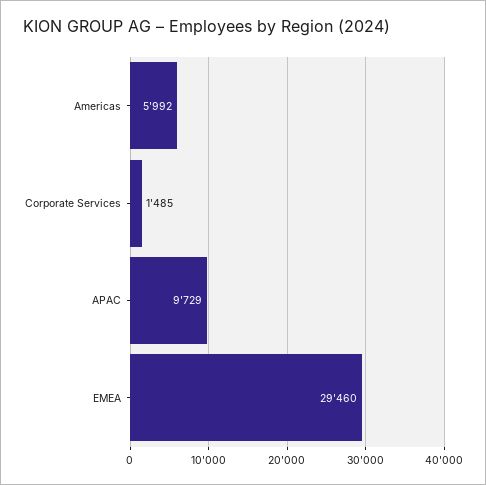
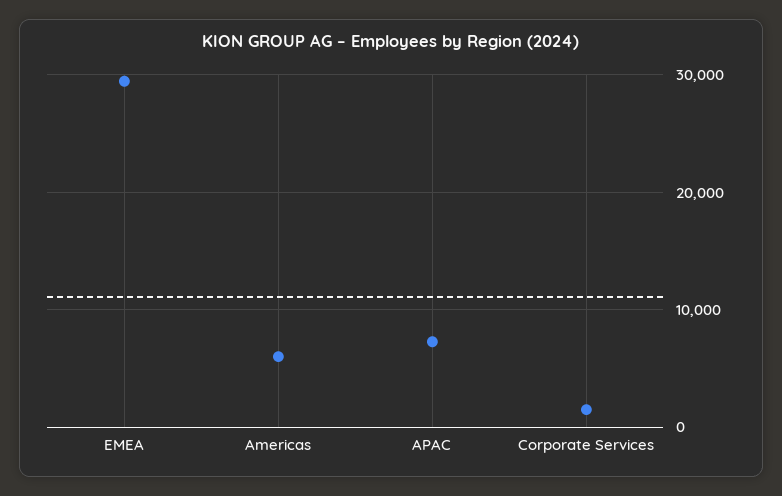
APAC: 9729 -> 7000

